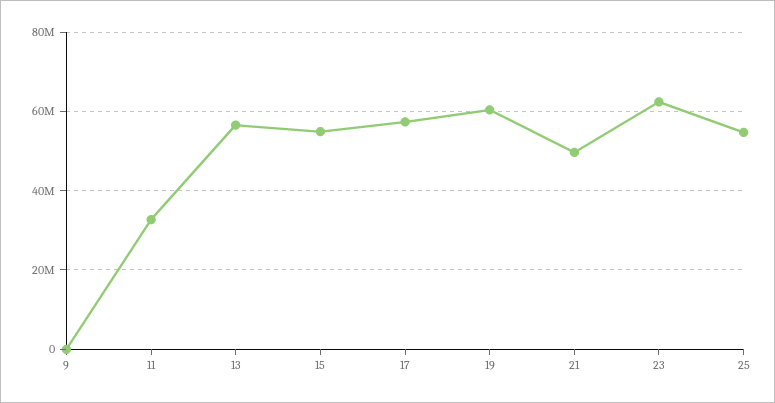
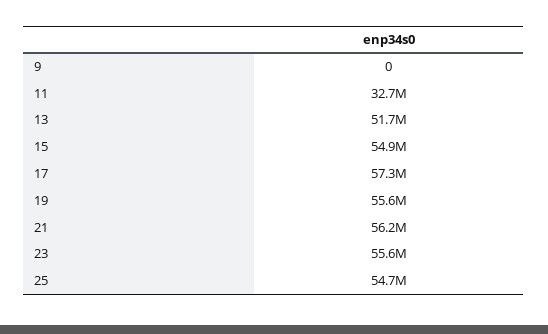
13: 56000000 -> 51700000
19: 60000000 -> 55600000
21: 50000000 -> 56200000
23: 62000000 -> 55600000

